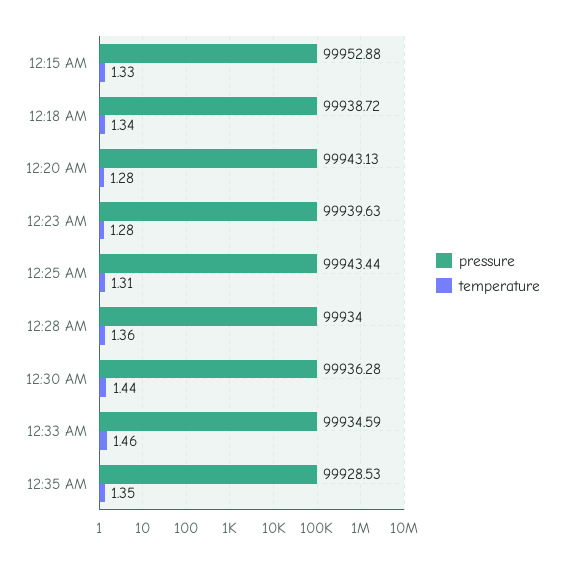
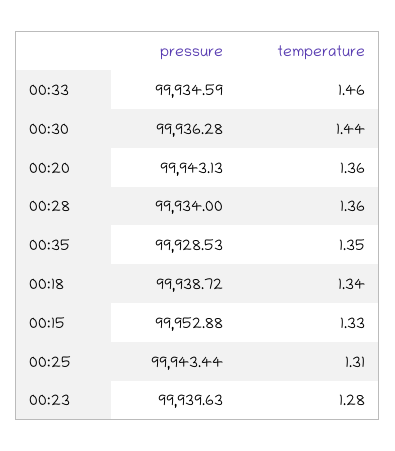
temperature, 12:20 AM: 1.28 -> 1.36

